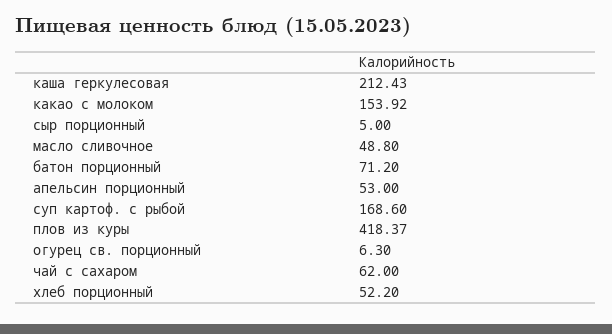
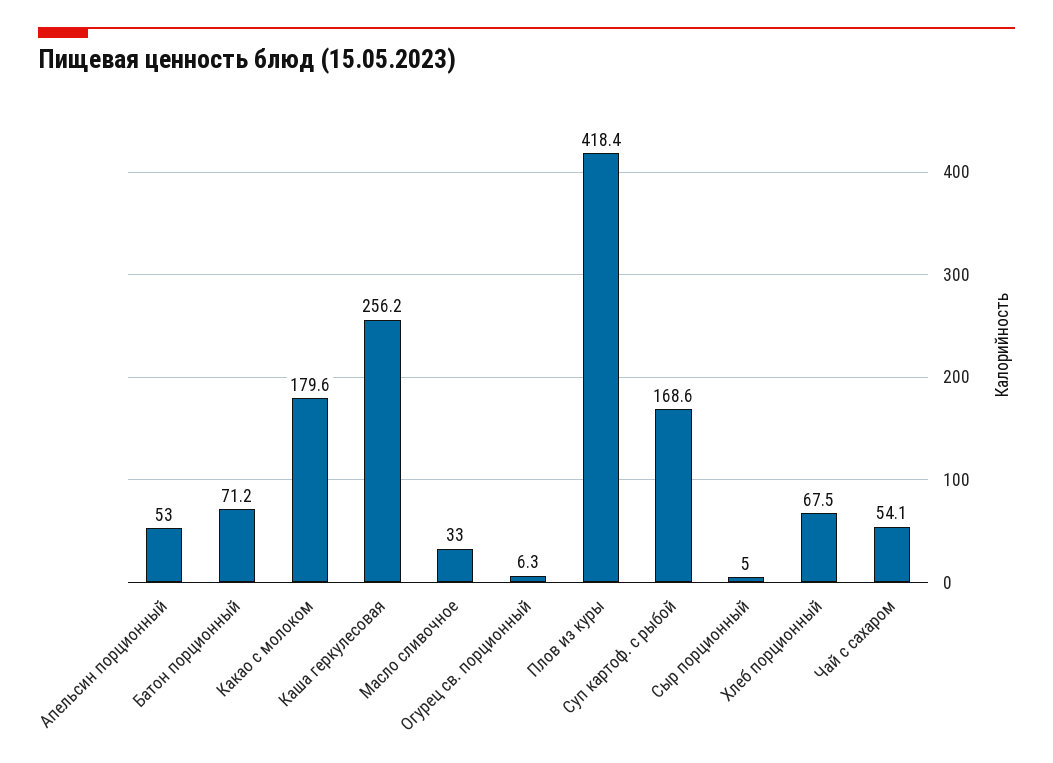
каша геркулесовая: 212.43 -> 256.2
какао с молоком: 153.92 -> 179.6
масло сливочное: 48.8 -> 33
чай с сахаром: 62 -> 54.1
хлеб порционный: 52.2 -> 67.5

